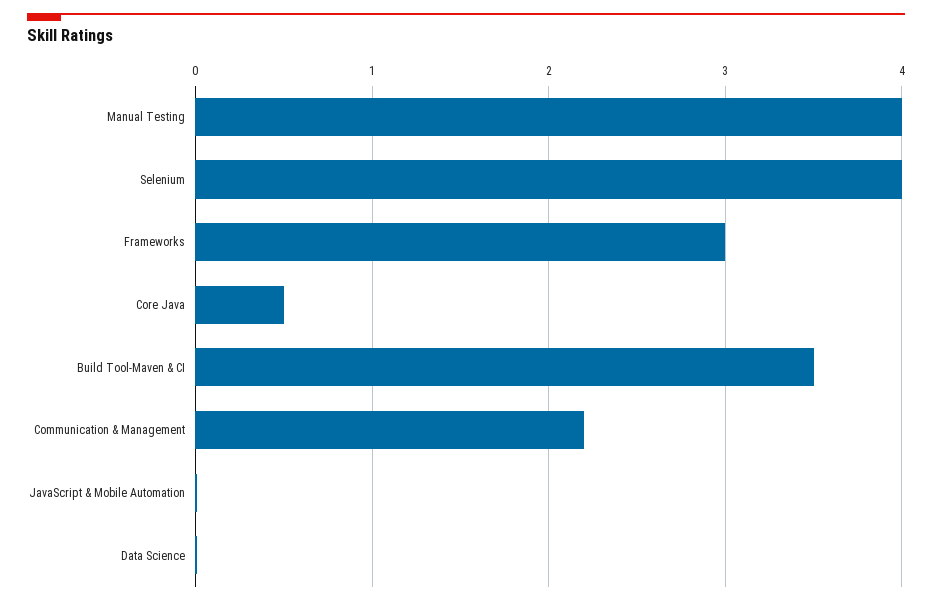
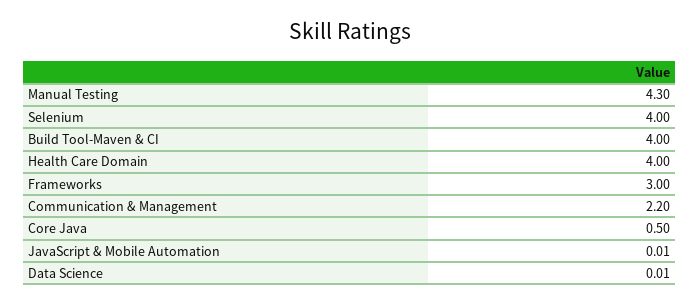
Manual Testing: 4 -> 4.3
Build Tool-Maven & CI: 3.5 -> 4
Health Care Domain: none -> 4

